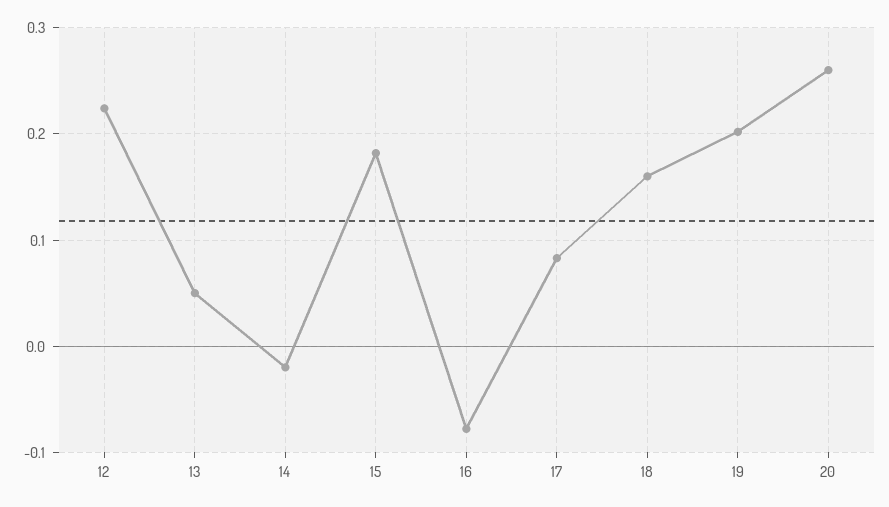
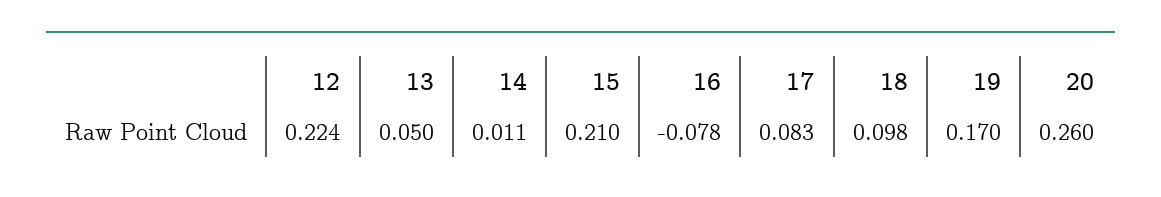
14: -0.02 -> 0.011
15: 0.18 -> 0.21
18: 0.16 -> 0.098
19: 0.2 -> 0.17

